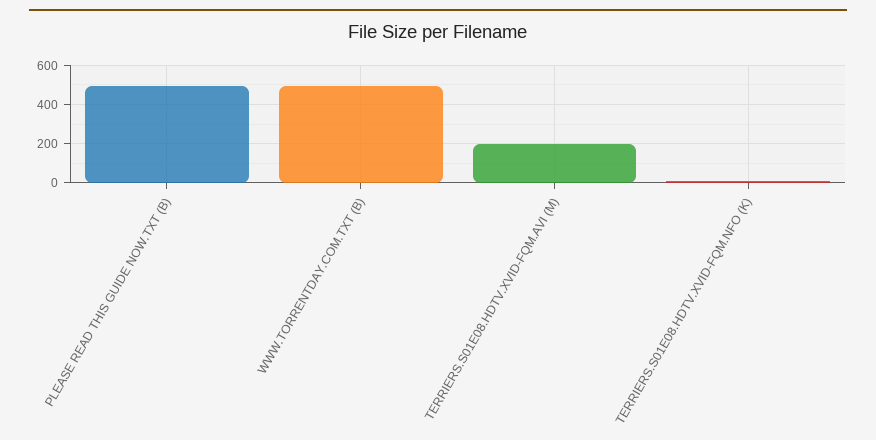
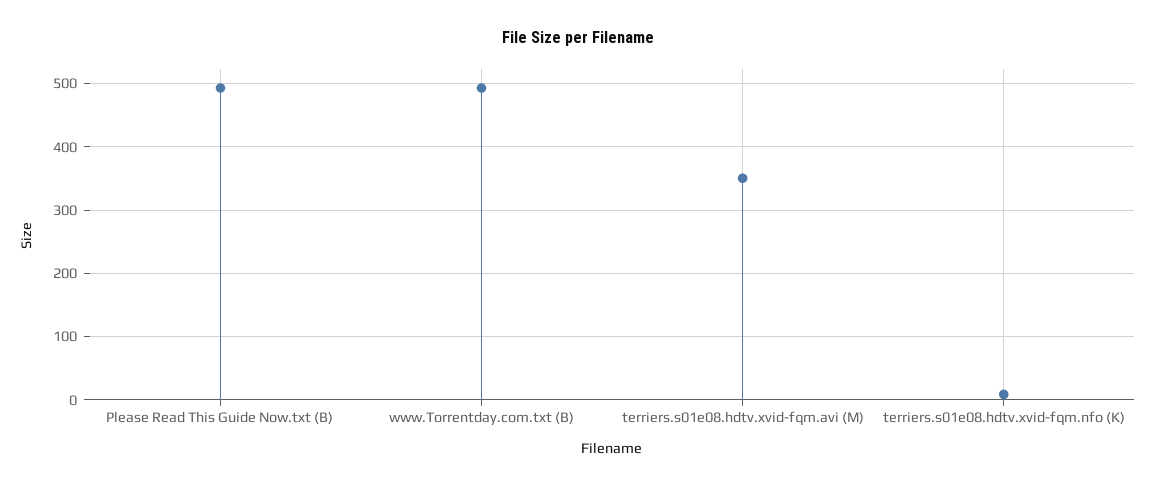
TERRIERS.S01E08.HDTV.XVID-FQM.AVI (M): 200 -> 350

